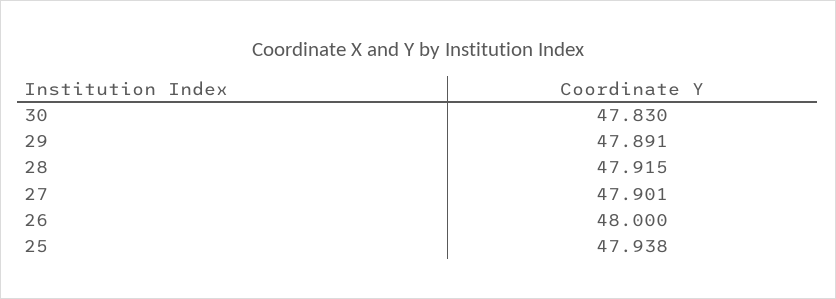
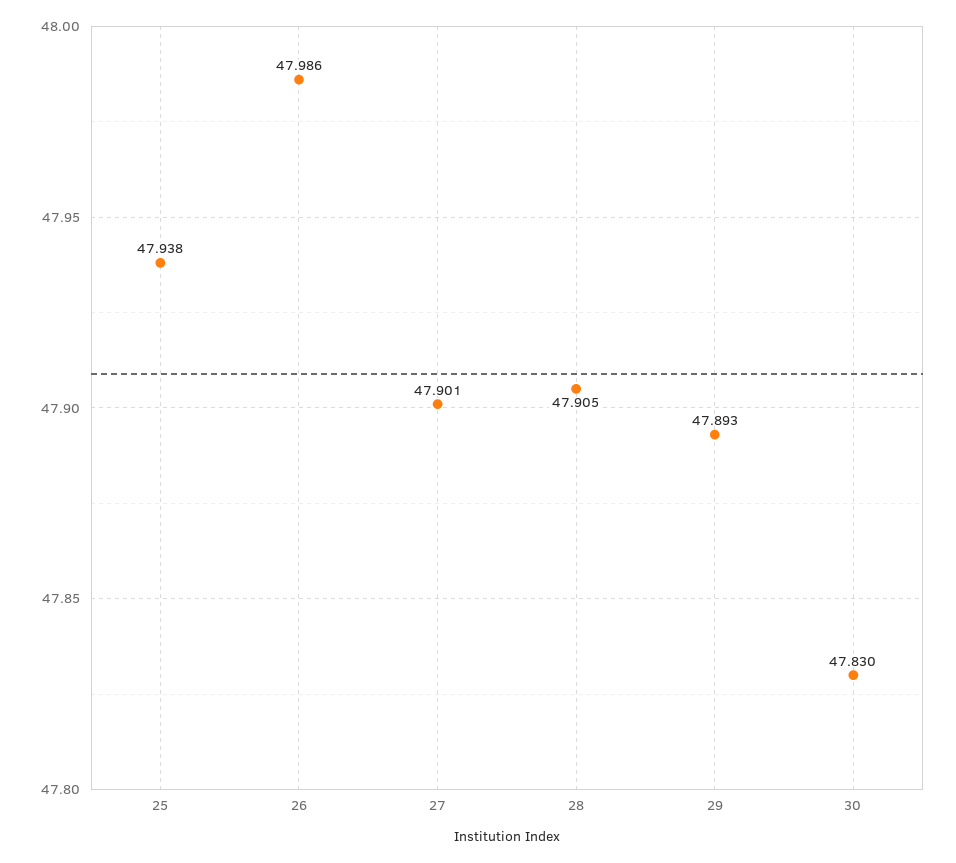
29: 47.891 -> 47.893
28: 47.915 -> 47.905
26: 48 -> 47.986

